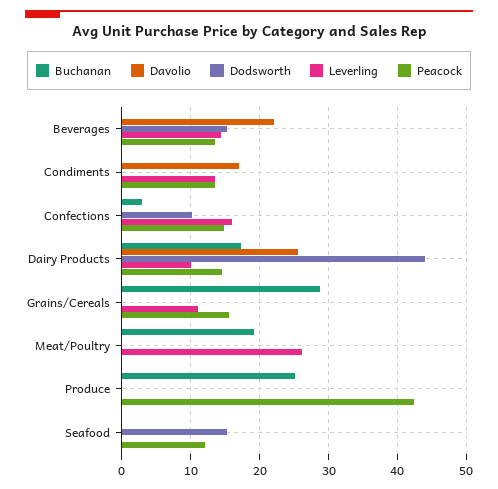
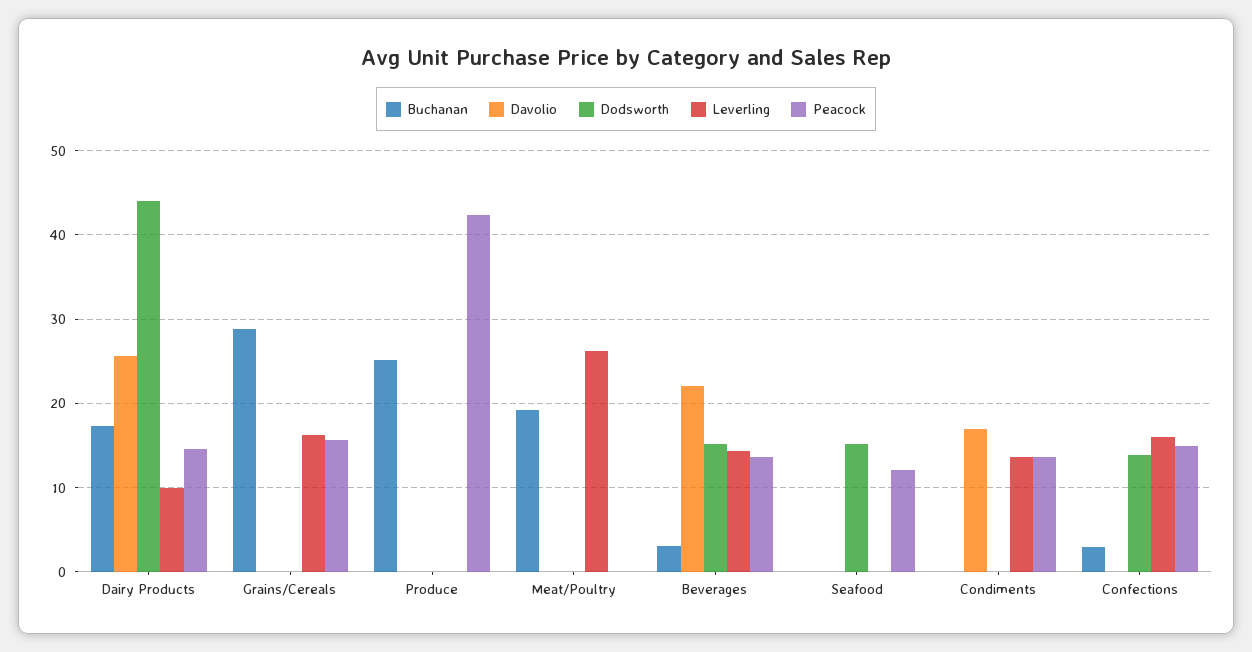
Buchanan, Beverages: 0 -> 3
Dodsworth, Confections: 10 -> 14
Leverling, Grains/Cereals: 11 -> 16

